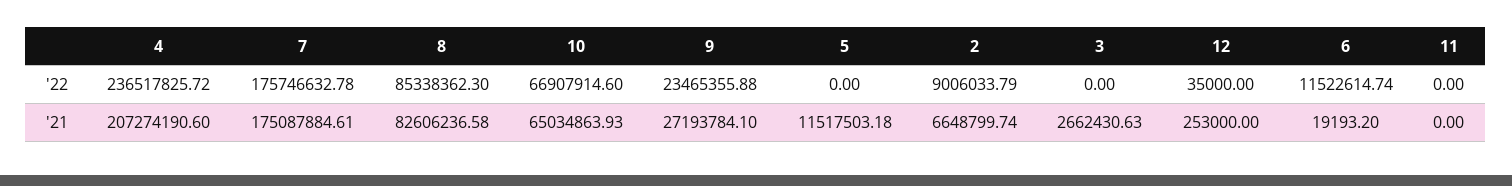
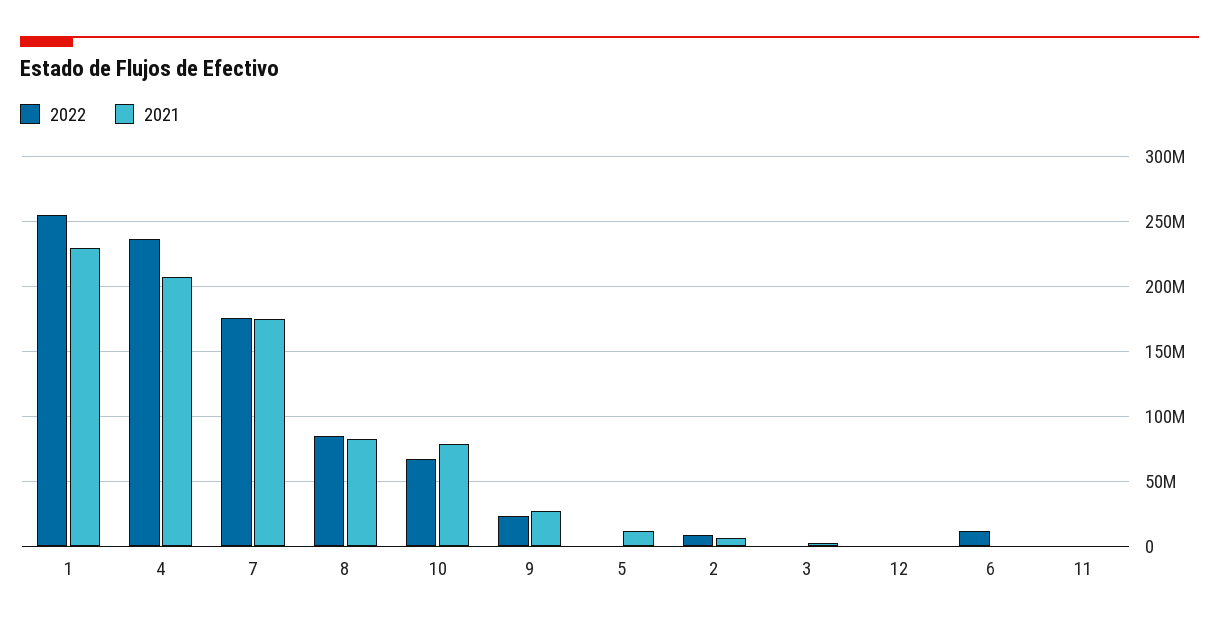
'21, 10: 65034863.93 -> 80000000
'22, 1: none -> 255000000
'21, 1: none -> 230000000

